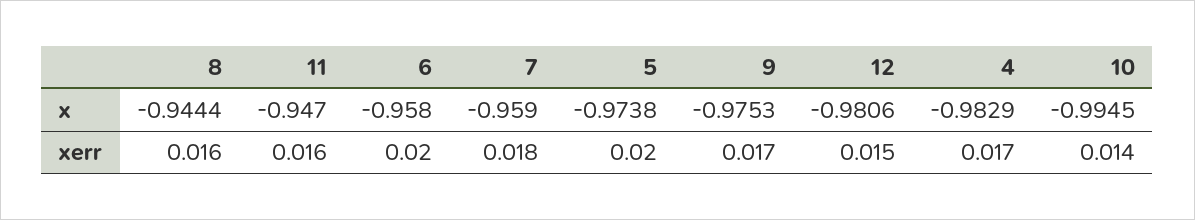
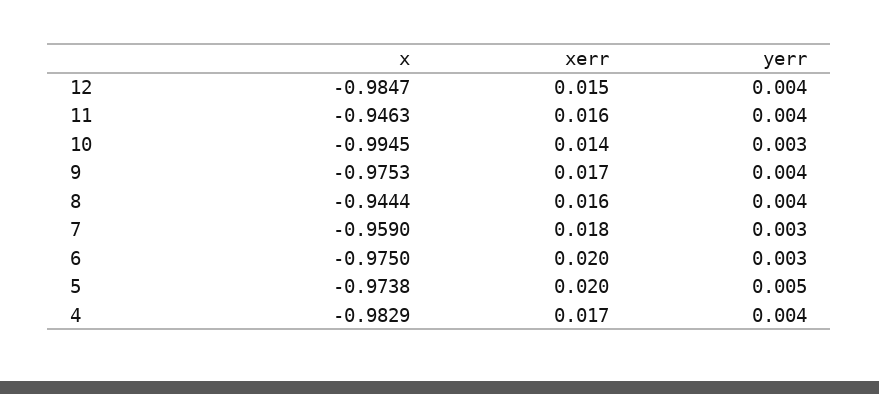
11, x: -0.947 -> -0.9463
6, x: -0.958 -> -0.975
12, x: -0.9806 -> -0.9847
12, yerr: none -> 0.004
11, yerr: none -> 0.004
10, yerr: none -> 0.003
9, yerr: none -> 0.004
8, yerr: none -> 0.004
7, yerr: none -> 0.003
6, yerr: none -> 0.003
5, yerr: none -> 0.005
4, yerr: none -> 0.004

